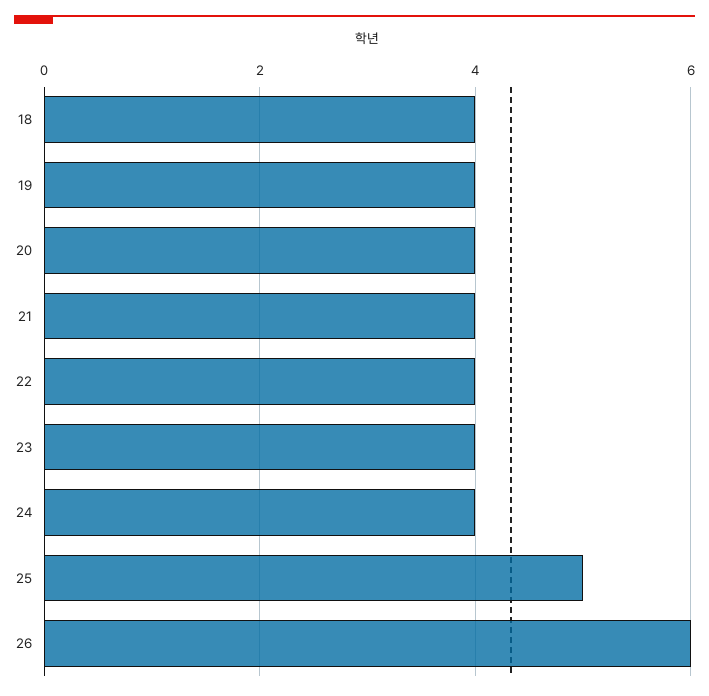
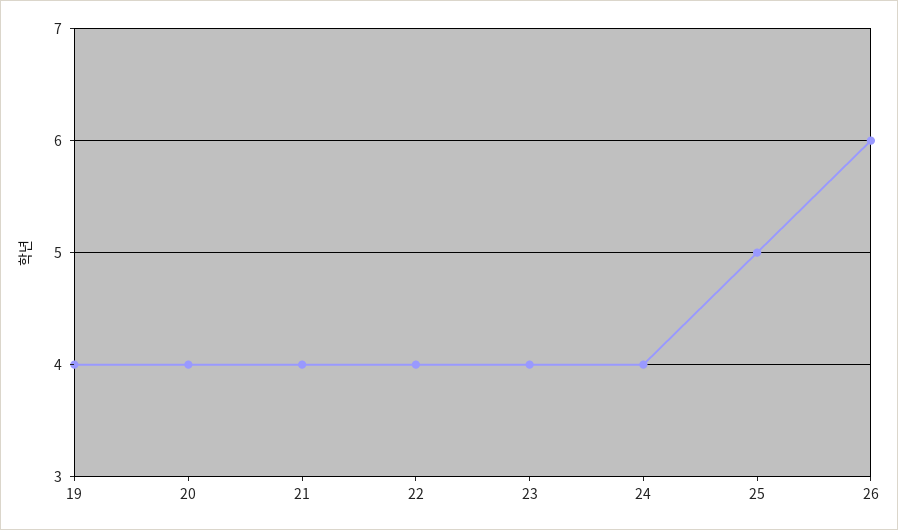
18: 4 -> none

